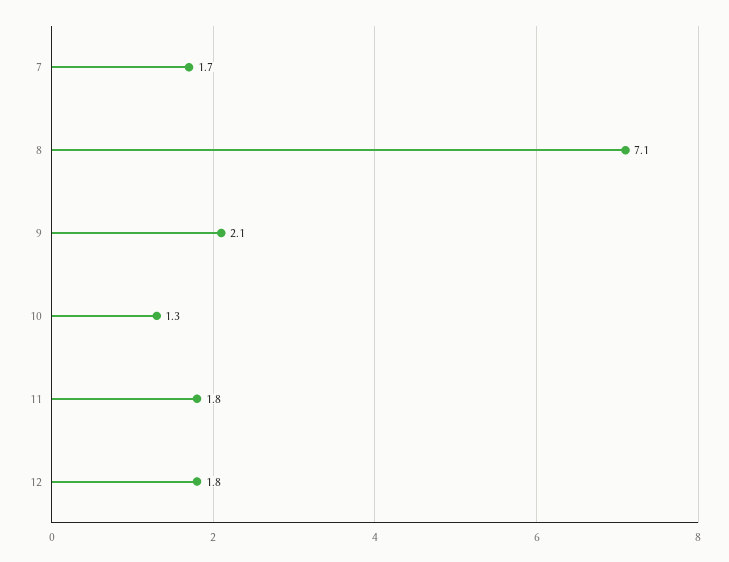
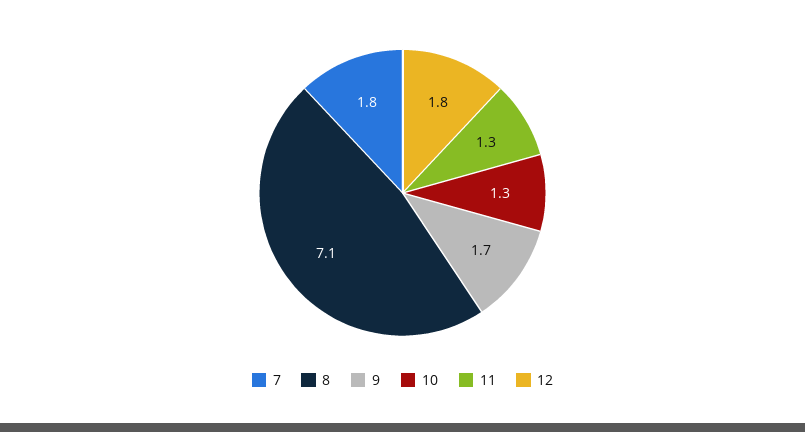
7: 1.7 -> 1.8
9: 2.1 -> 1.7
11: 1.8 -> 1.3

